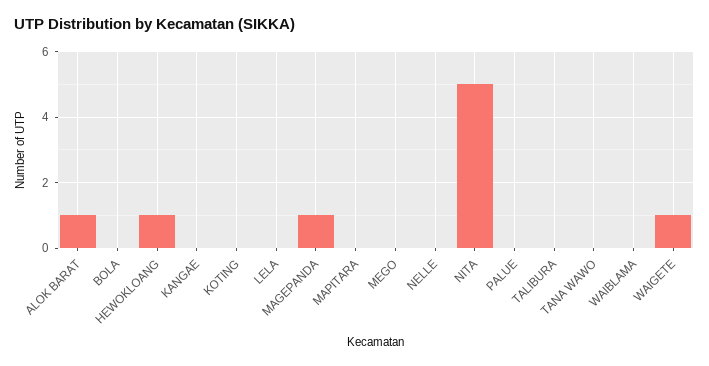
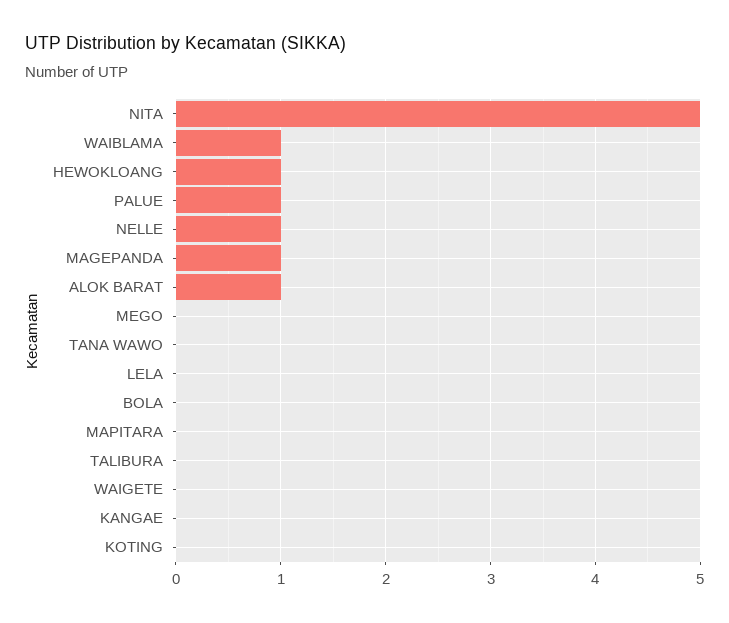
NELLE: 0 -> 1
PALUE: 0 -> 1
WAIBLAMA: 0 -> 1
WAIGETE: 1 -> 0

